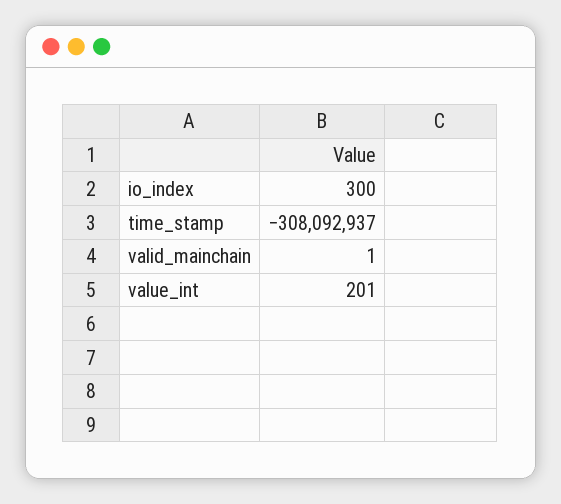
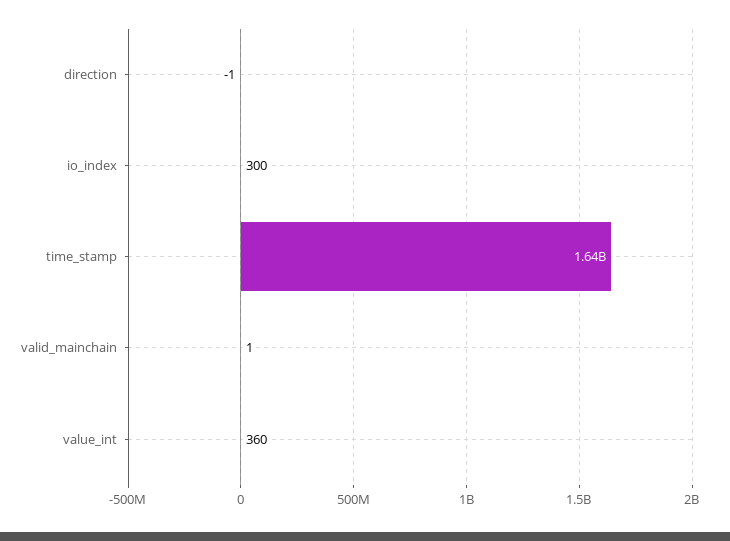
time_stamp: -308092937 -> 1640000000
value_int: 201 -> 360
direction: none -> -1

